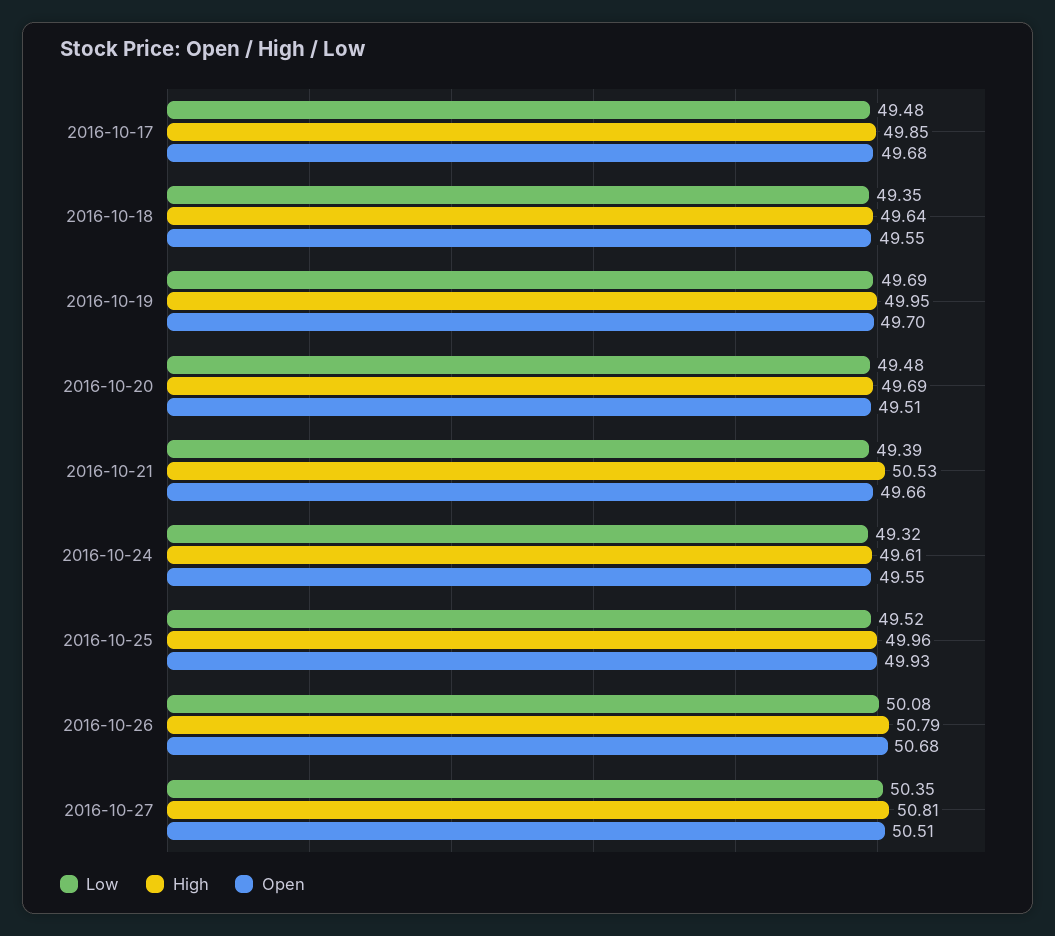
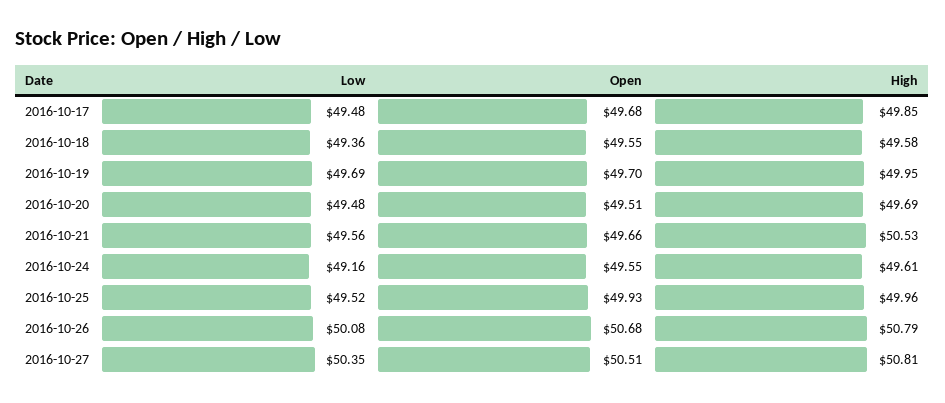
Low, 2016-10-18: 49.35 -> 49.36
High, 2016-10-18: 49.64 -> 49.58
Low, 2016-10-21: 49.39 -> 49.56
Low, 2016-10-24: 49.32 -> 49.16

